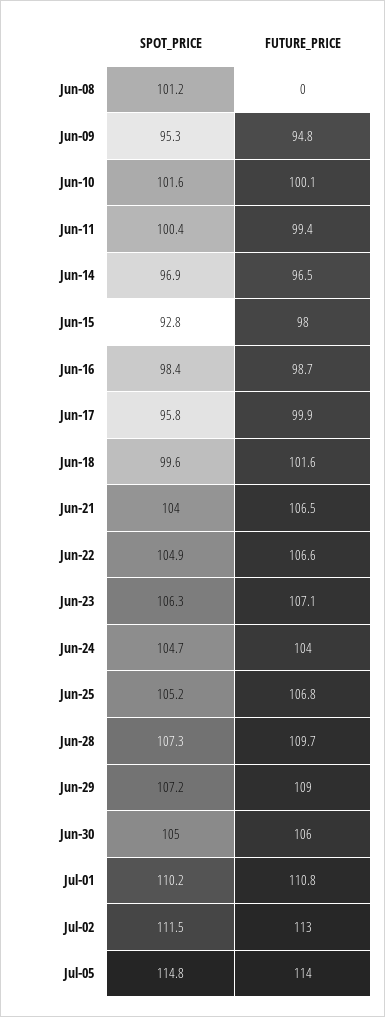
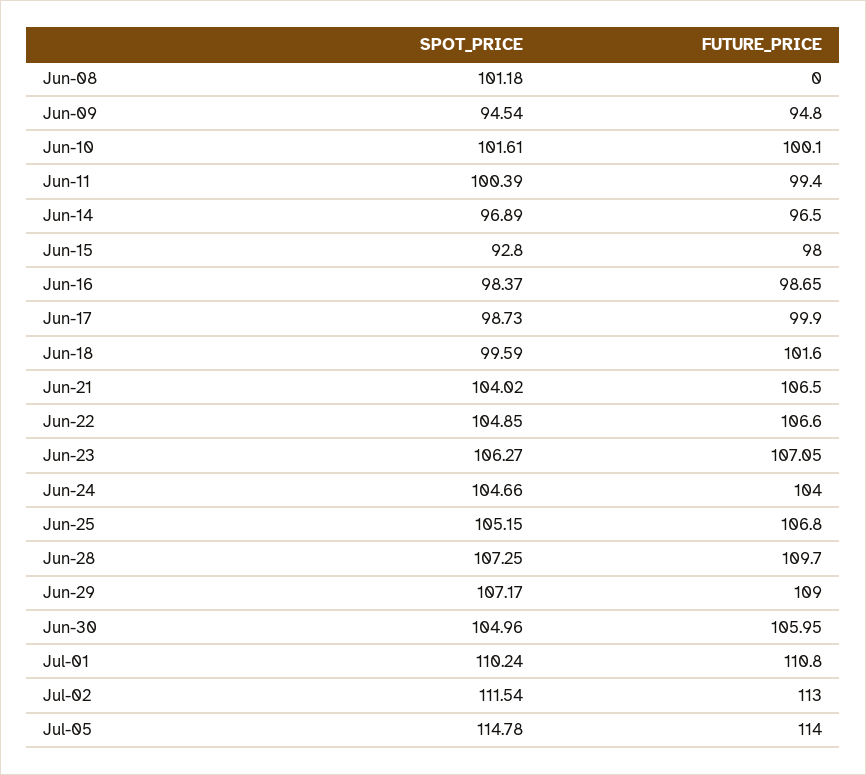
SPOT_PRICE, Jun-09: 95.3 -> 94.54
SPOT_PRICE, Jun-17: 95.8 -> 98.73

